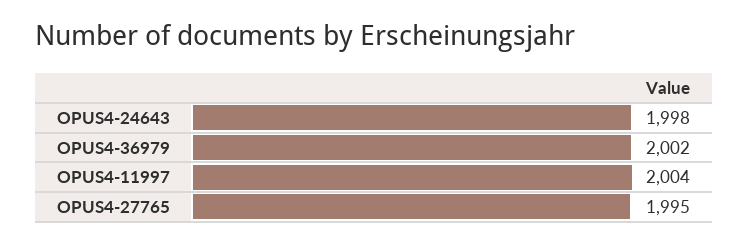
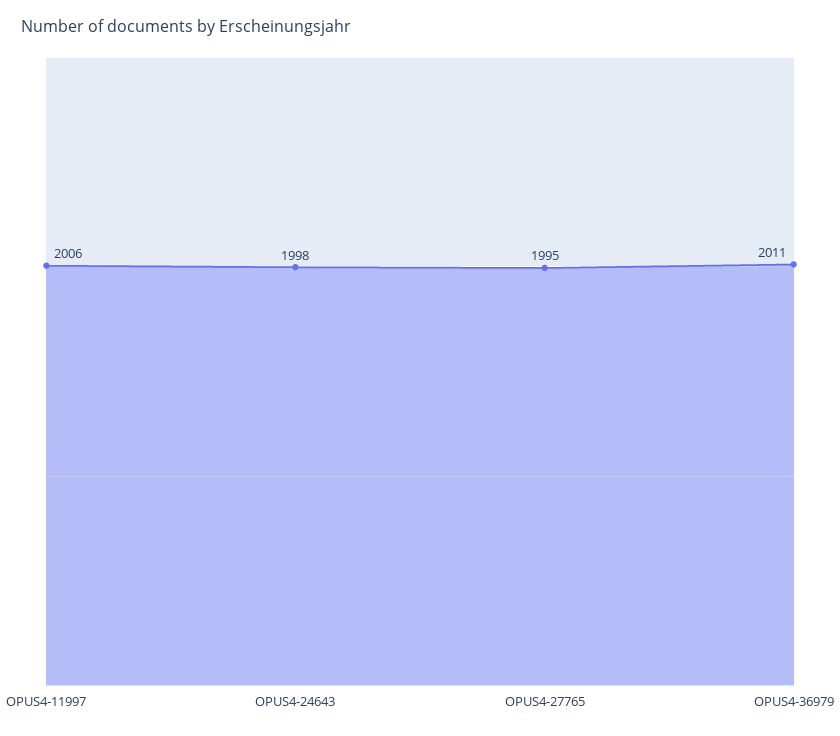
OPUS4-36979: 2002 -> 2011
OPUS4-11997: 2004 -> 2006

